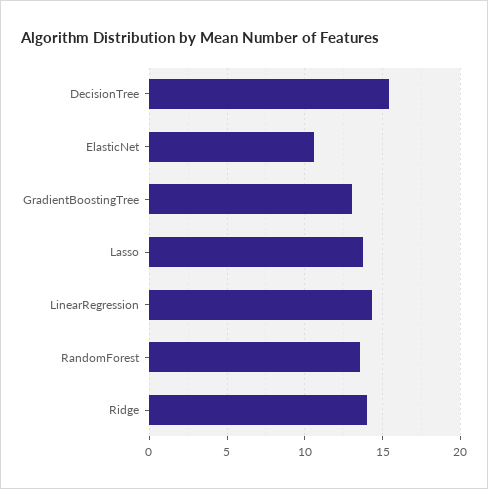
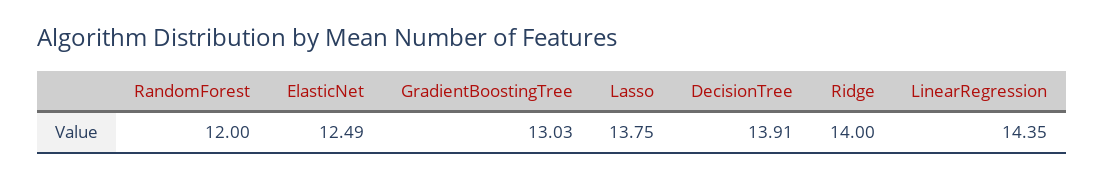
DecisionTree: 15.5 -> 13.91
ElasticNet: 10.5 -> 12.49
RandomForest: 13.5 -> 12

